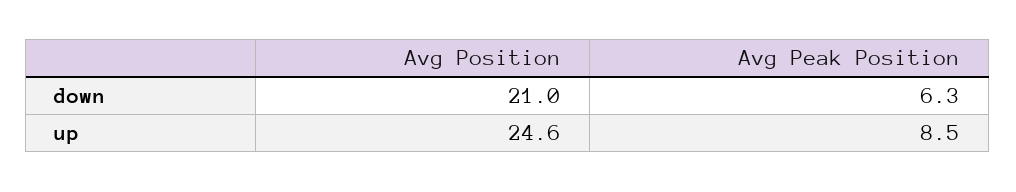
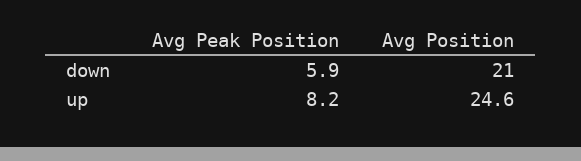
Avg Peak Position, down: 6.3 -> 5.9
Avg Peak Position, up: 8.5 -> 8.2

